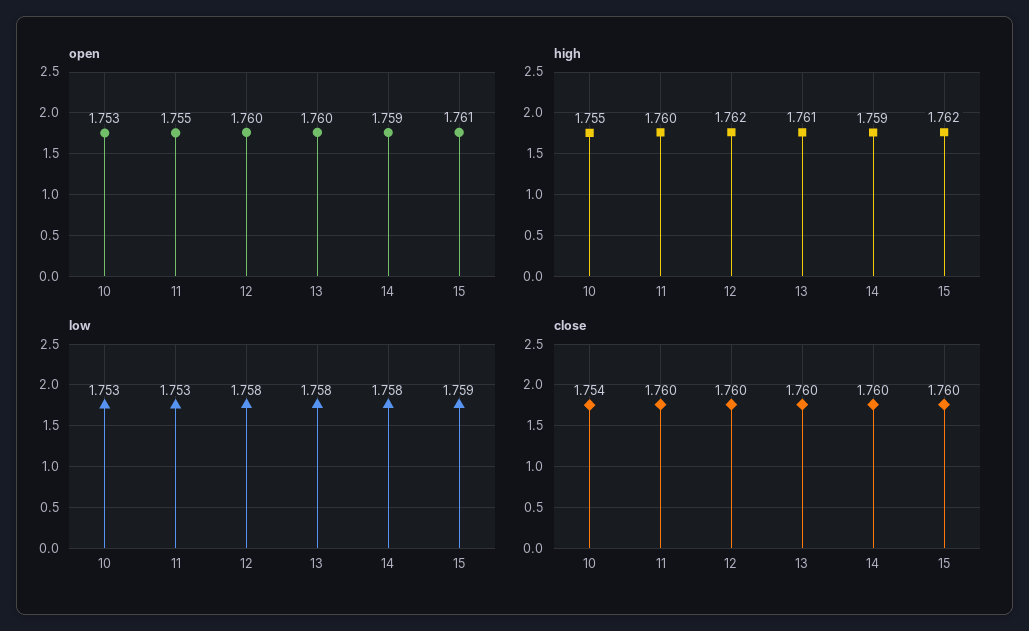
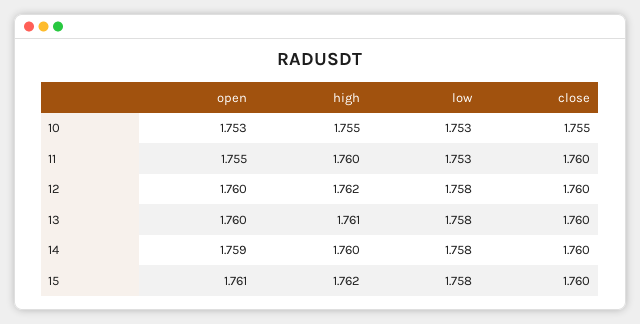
high, 14: 1.759 -> 1.76
low, 15: 1.759 -> 1.758
close, 10: 1.754 -> 1.755

